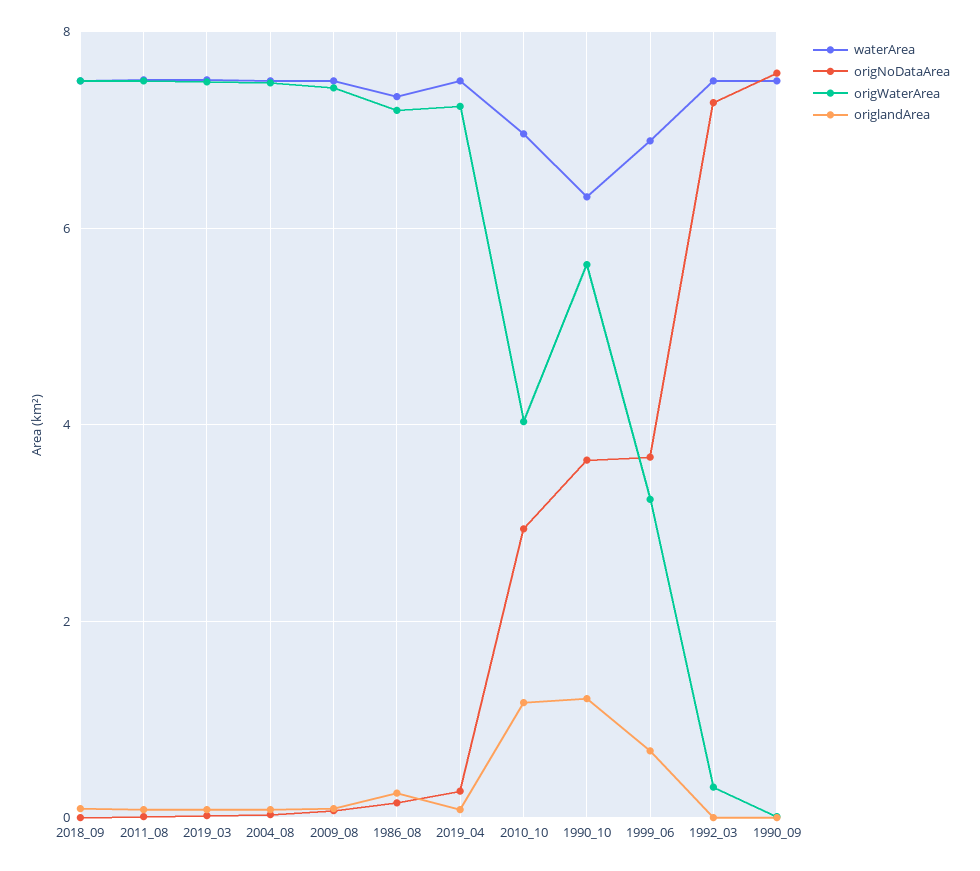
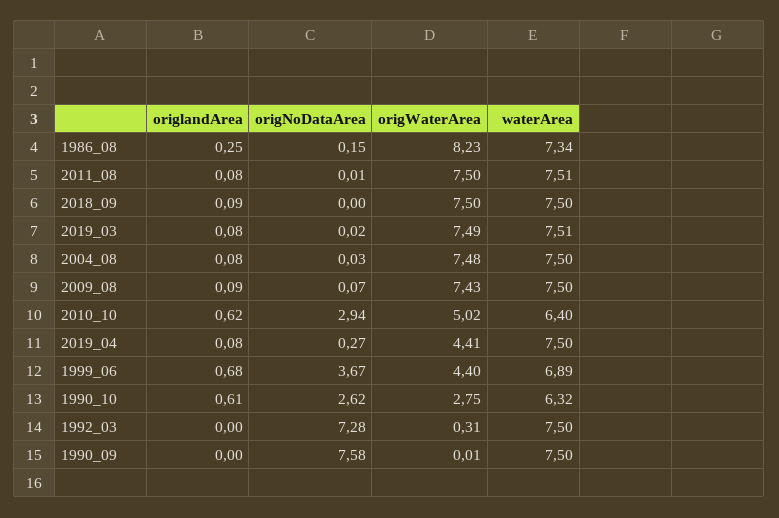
origWaterArea, 1986_08: 7.2 -> 8.23
origWaterArea, 2019_04: 7.2 -> 4.41
waterArea, 2010_10: 7 -> 6.4
origWaterArea, 2010_10: 4 -> 5.02
origlandArea, 2010_10: 1.2 -> 0.62
origNoDataArea, 1990_10: 3.6 -> 2.62
origWaterArea, 1990_10: 5.6 -> 2.75
origlandArea, 1990_10: 1.2 -> 0.61
origWaterArea, 1999_06: 3.2 -> 4.4

